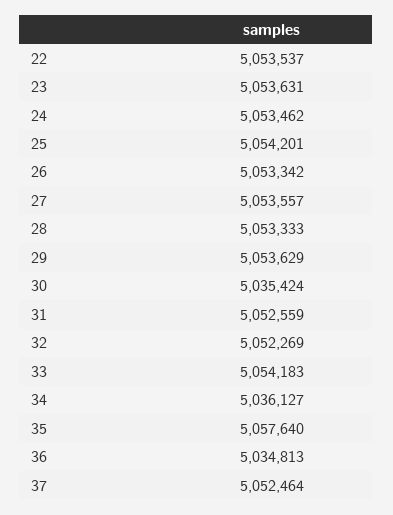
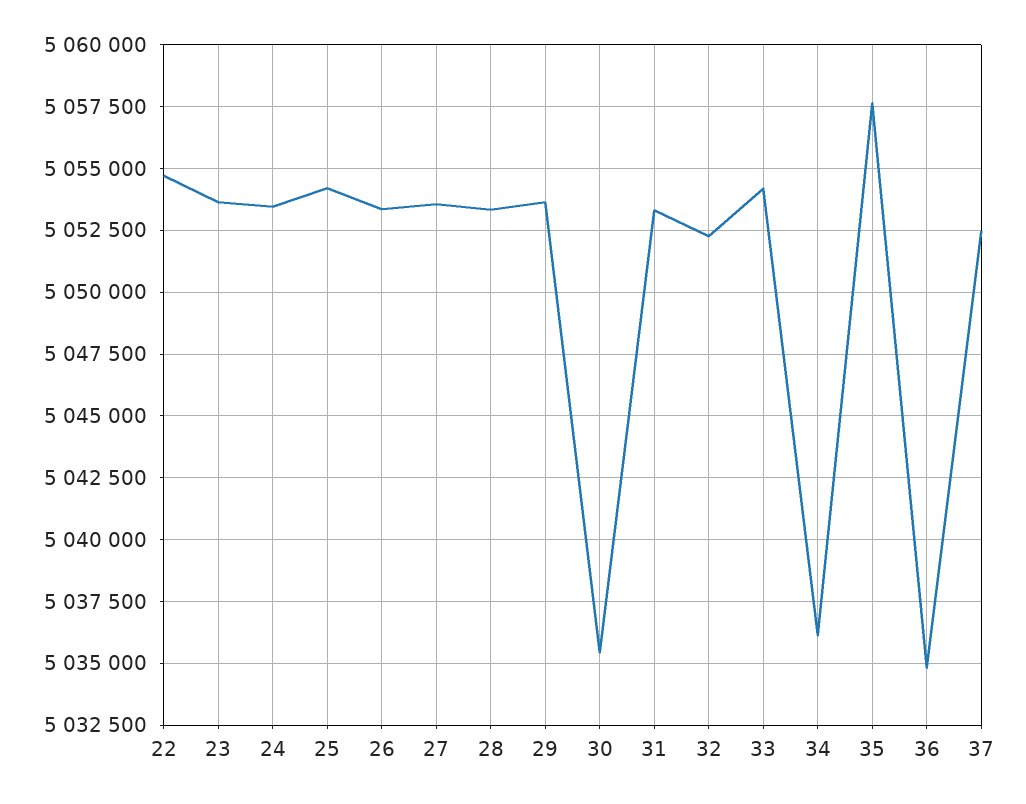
22: 5053537 -> 5054750
31: 5052559 -> 5053250

